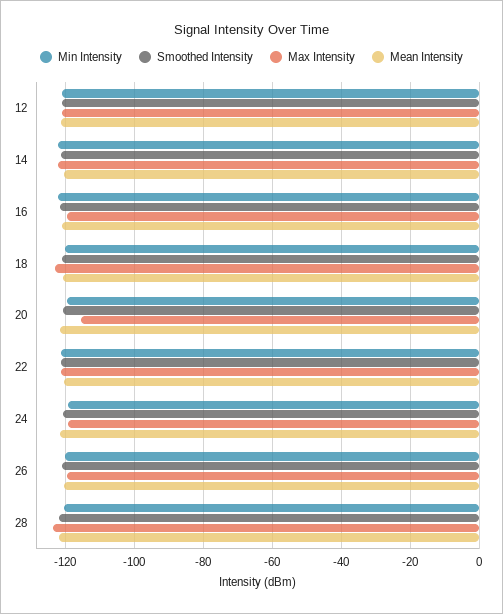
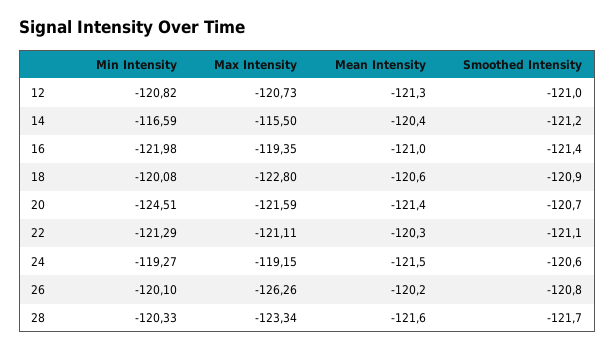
Min Intensity, 14: -122 -> -116.59
Max Intensity, 14: -122 -> -115.5
Min Intensity, 20: -120 -> -124.51
Max Intensity, 20: -116 -> -121.59
Max Intensity, 26: -120 -> -126.26

